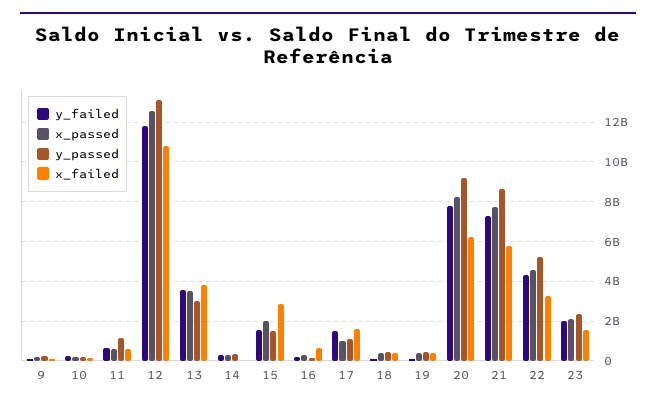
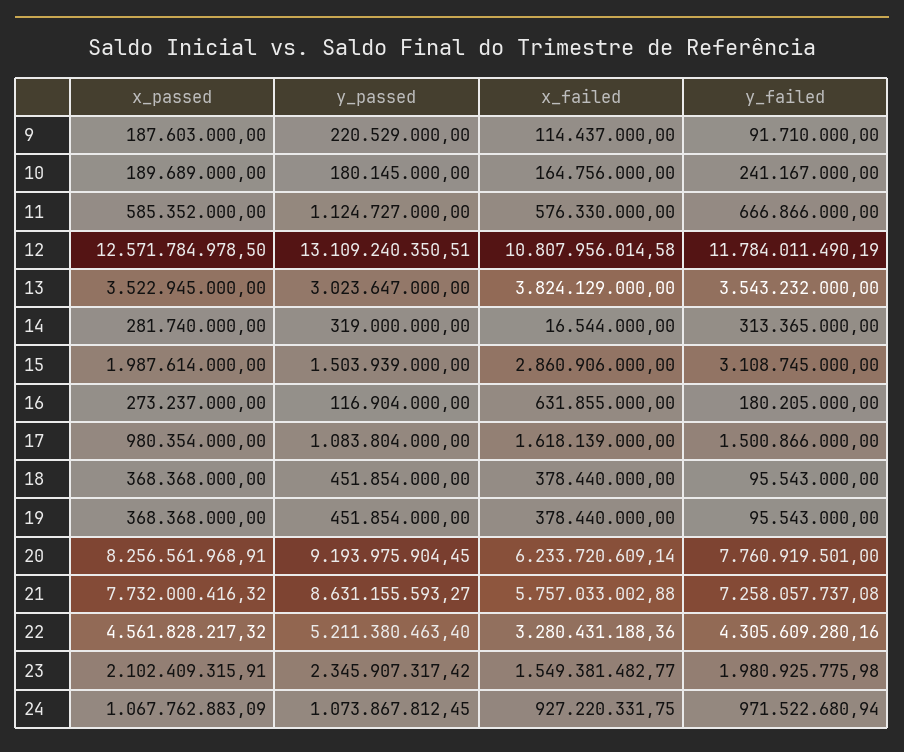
y_failed, 15: 1500000000 -> 3108745000
x_passed, 24: none -> 1067762883.09
y_passed, 24: none -> 1073867812.45
x_failed, 24: none -> 927220331.75
y_failed, 24: none -> 971522680.94

